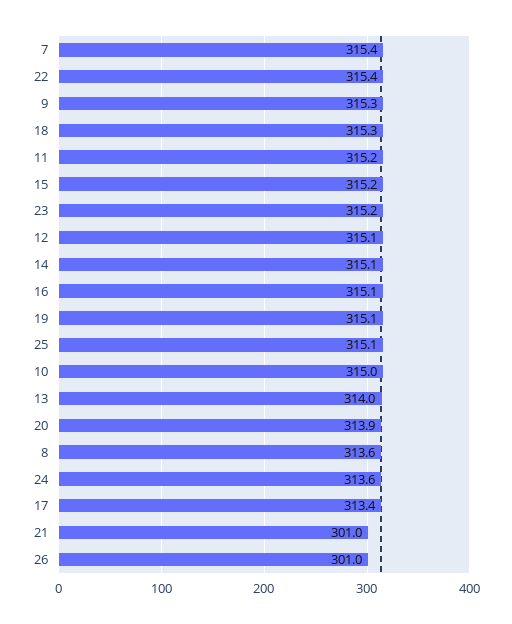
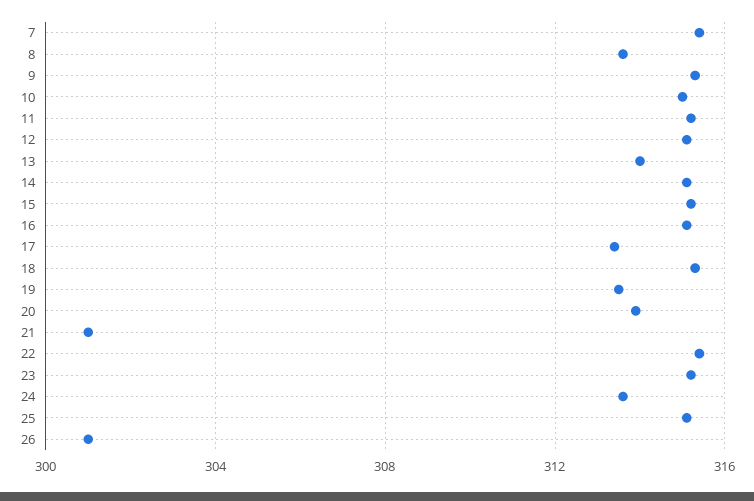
19: 315.1 -> 313.5

